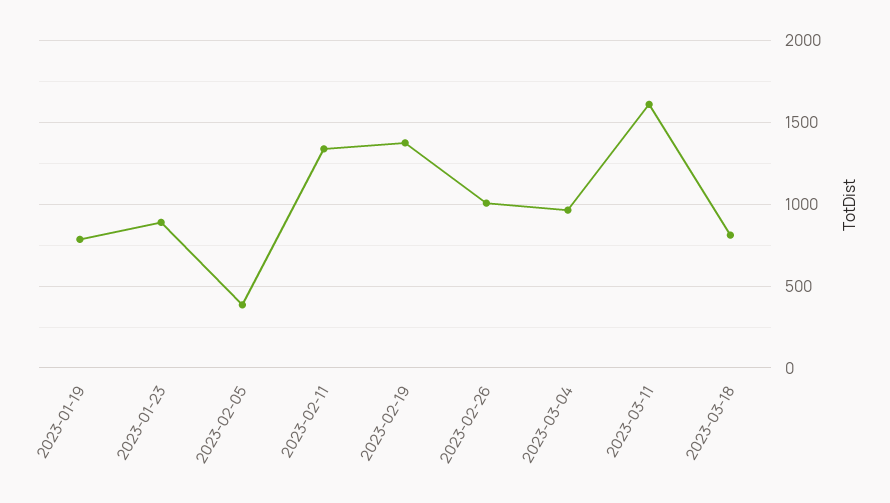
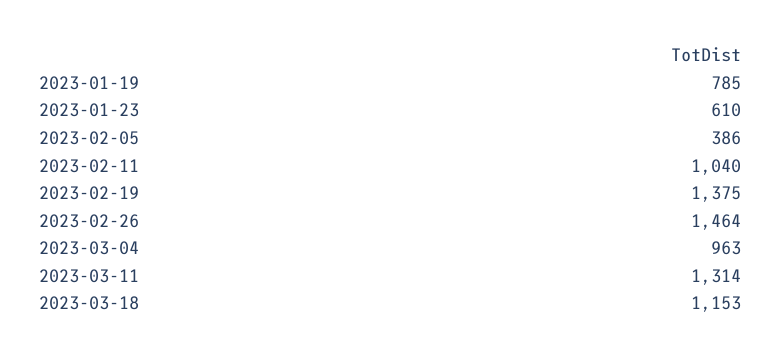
2023-01-23: 900 -> 610
2023-02-11: 1350 -> 1040
2023-02-26: 1000 -> 1464
2023-03-11: 1600 -> 1314
2023-03-18: 800 -> 1153

